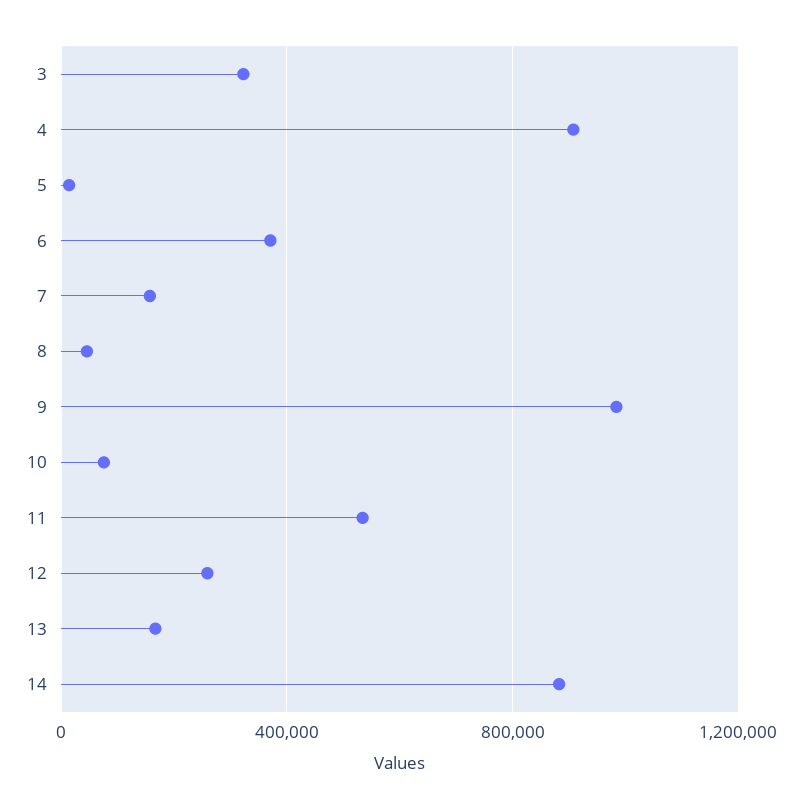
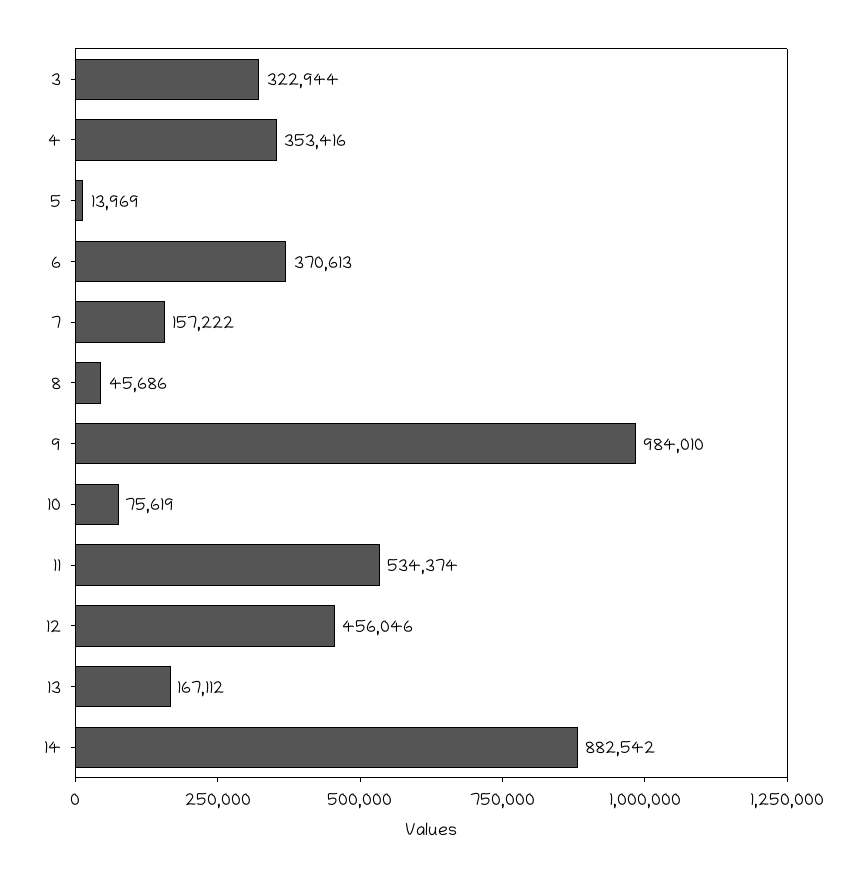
4: 900000 -> 353416
12: 250000 -> 456046

